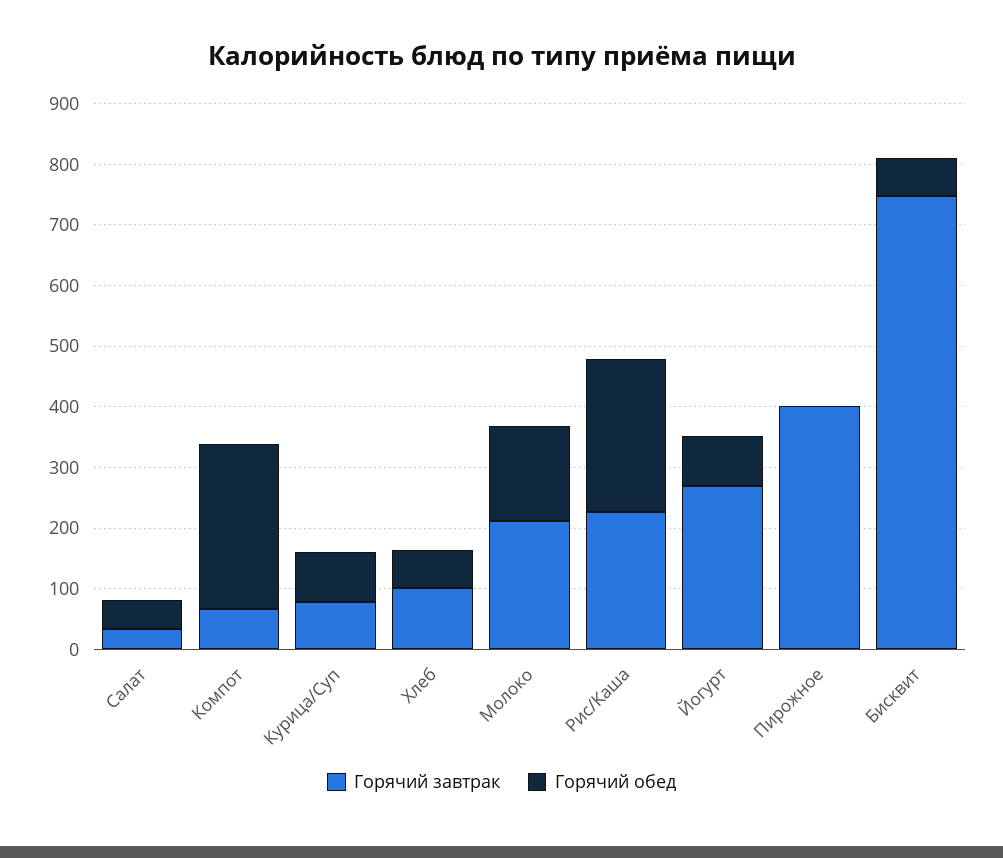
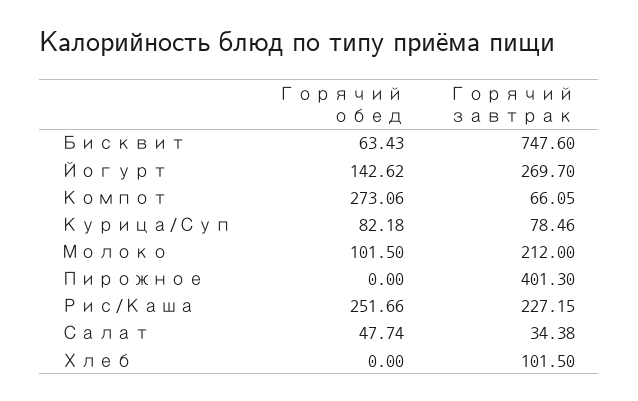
Горячий обед, Хлеб: 60 -> 0
Горячий обед, Молоко: 160 -> 101.5
Горячий обед, Йогурт: 80 -> 142.62

